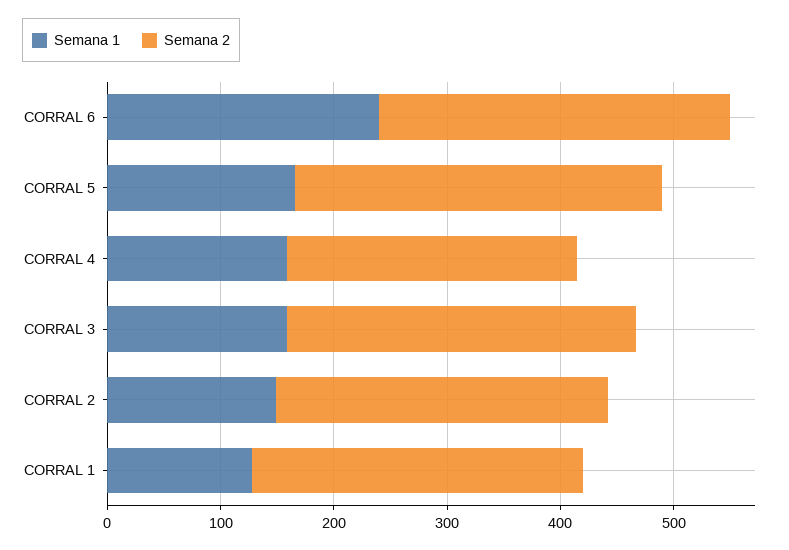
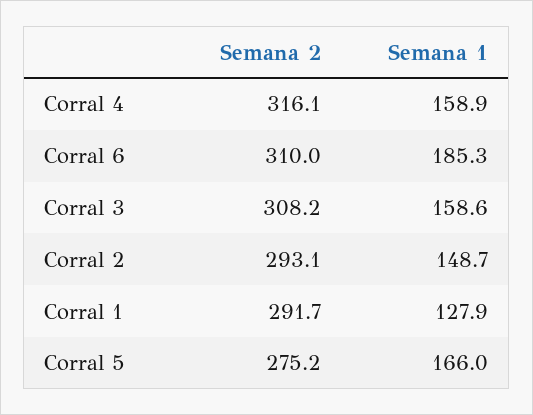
Semana 1, CORRAL 6: 240 -> 185.3
Semana 2, CORRAL 5: 320 -> 275.2
Semana 2, CORRAL 4: 260 -> 316.1

